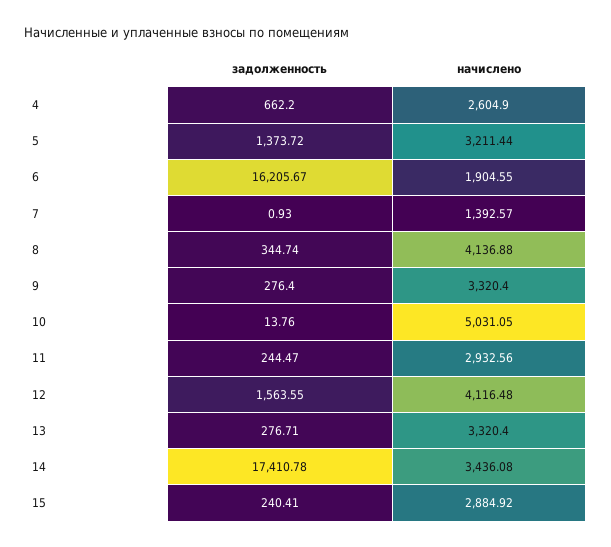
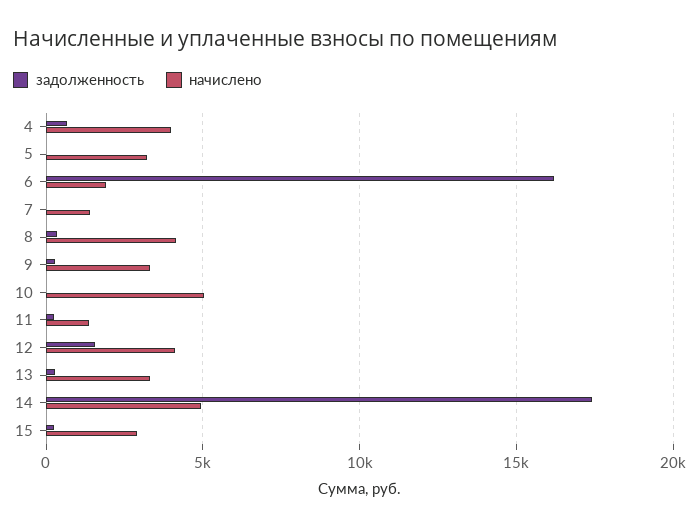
начислено, 4: 2604.9 -> 4000
задолженность, 5: 1373.72 -> 0
начислено, 11: 2932.56 -> 1500
начислено, 14: 3436.08 -> 5000

